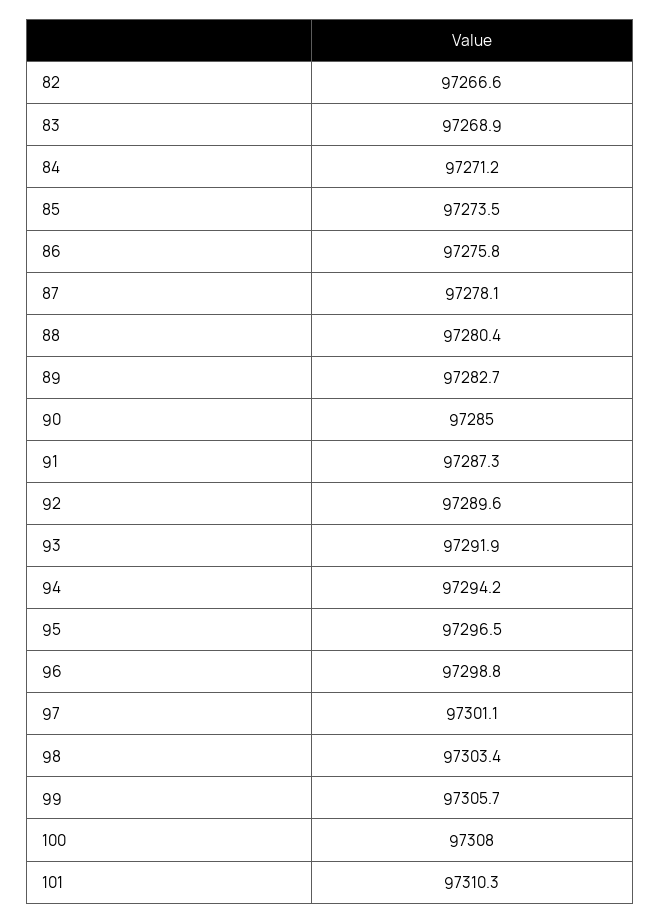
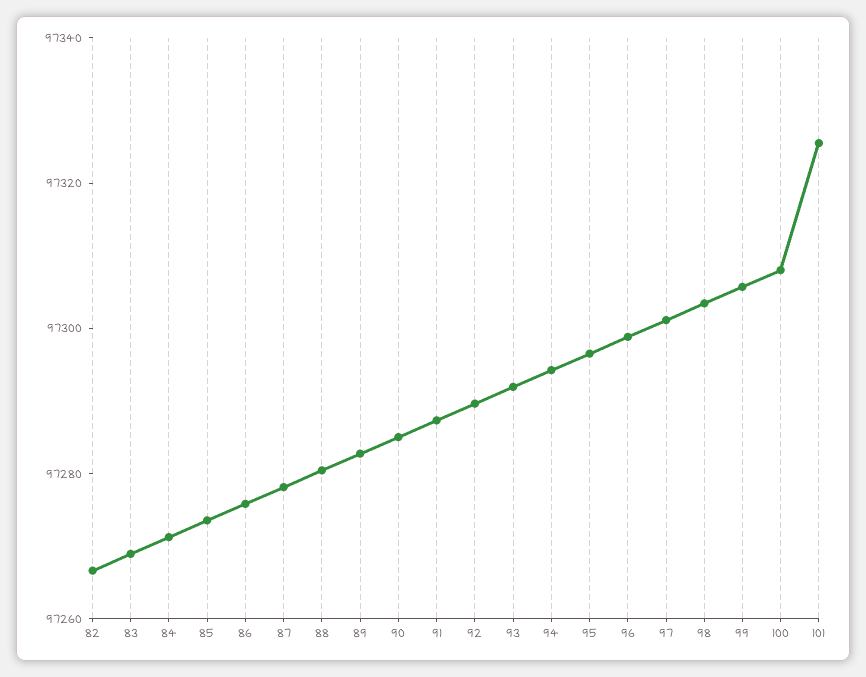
101: 97310.3 -> 97325

